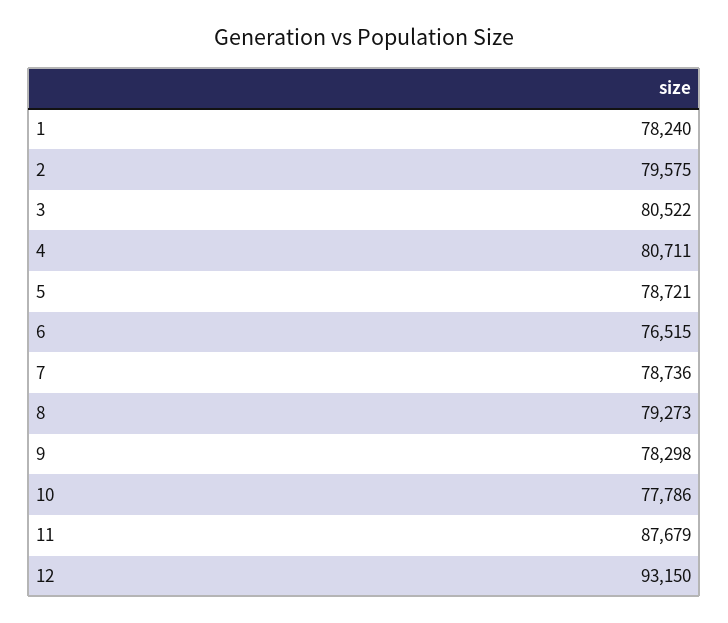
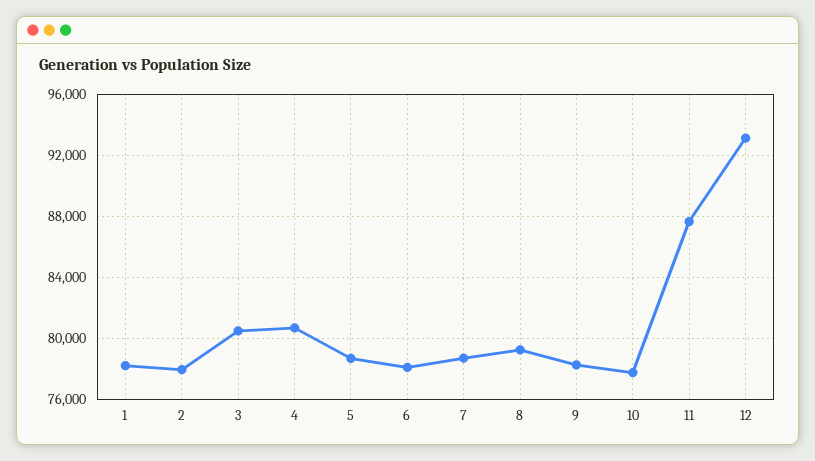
2: 79575 -> 78000
6: 76515 -> 78000

